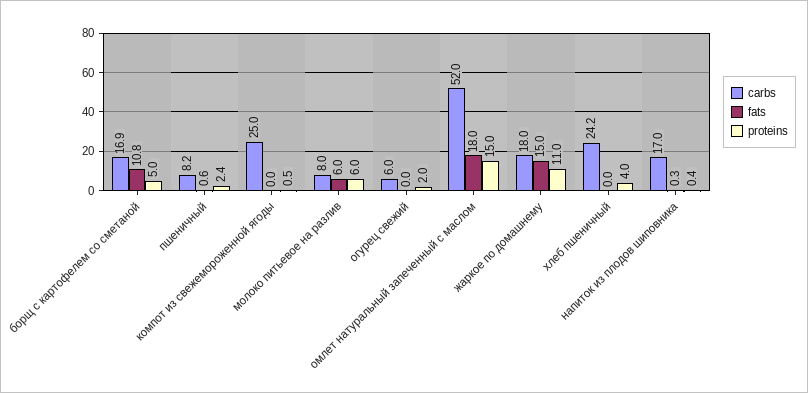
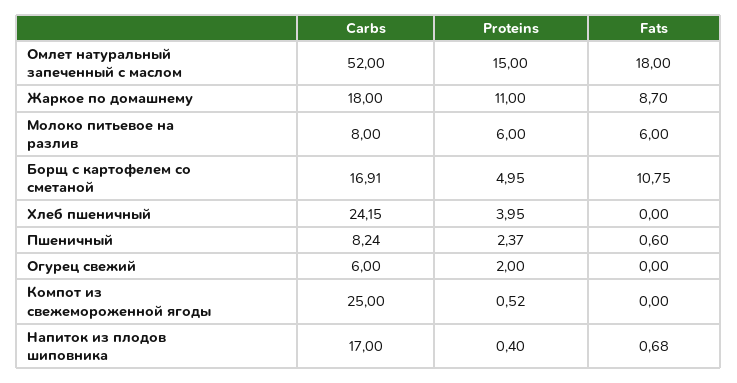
fats, жаркое по домашнему: 15 -> 8.7
fats, напиток из плодов шиповника: 0.3 -> 0.68

